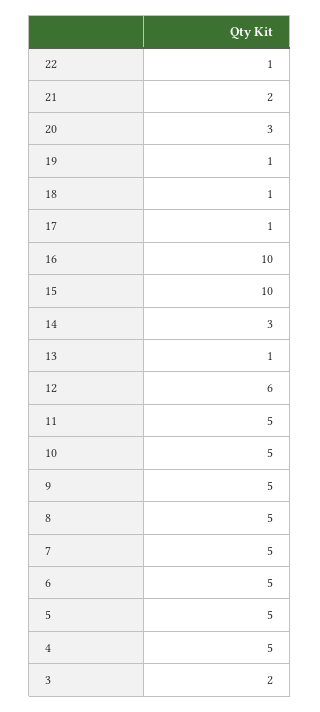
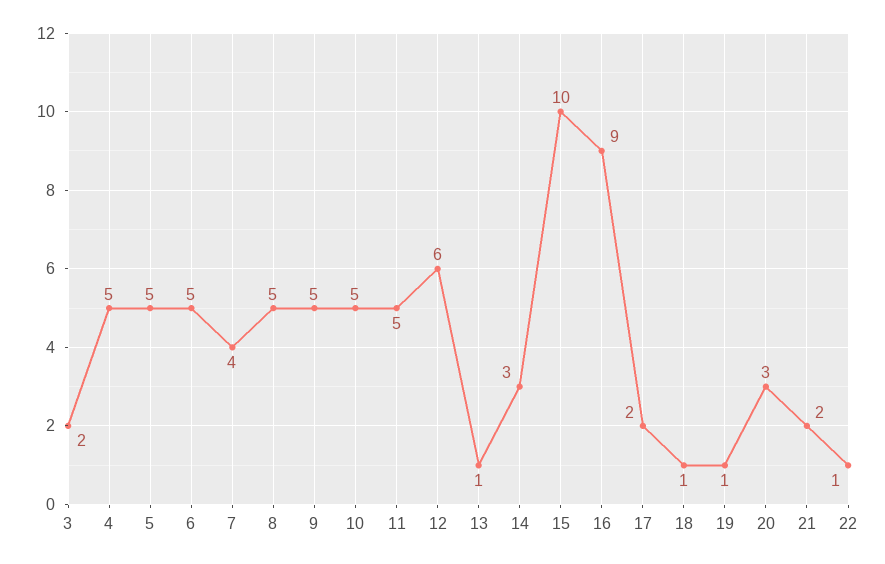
17: 1 -> 2
16: 10 -> 9
7: 5 -> 4

